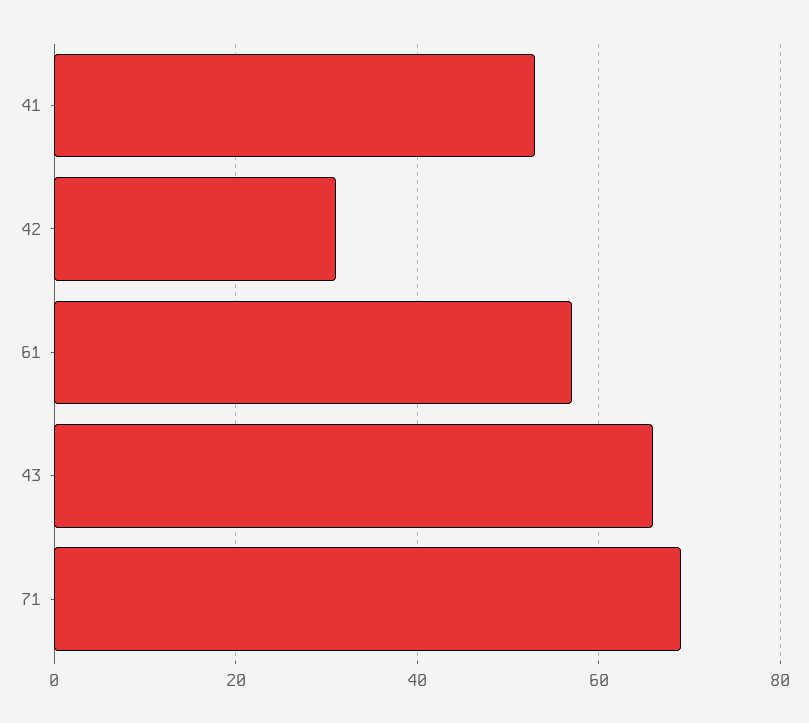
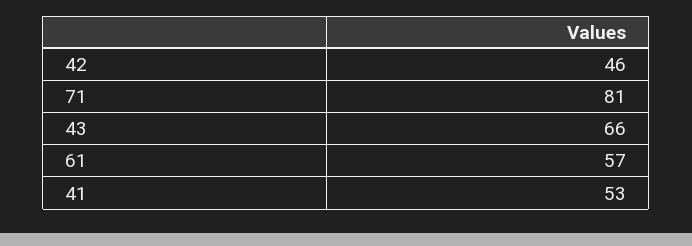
42: 30 -> 46
71: 70 -> 81

